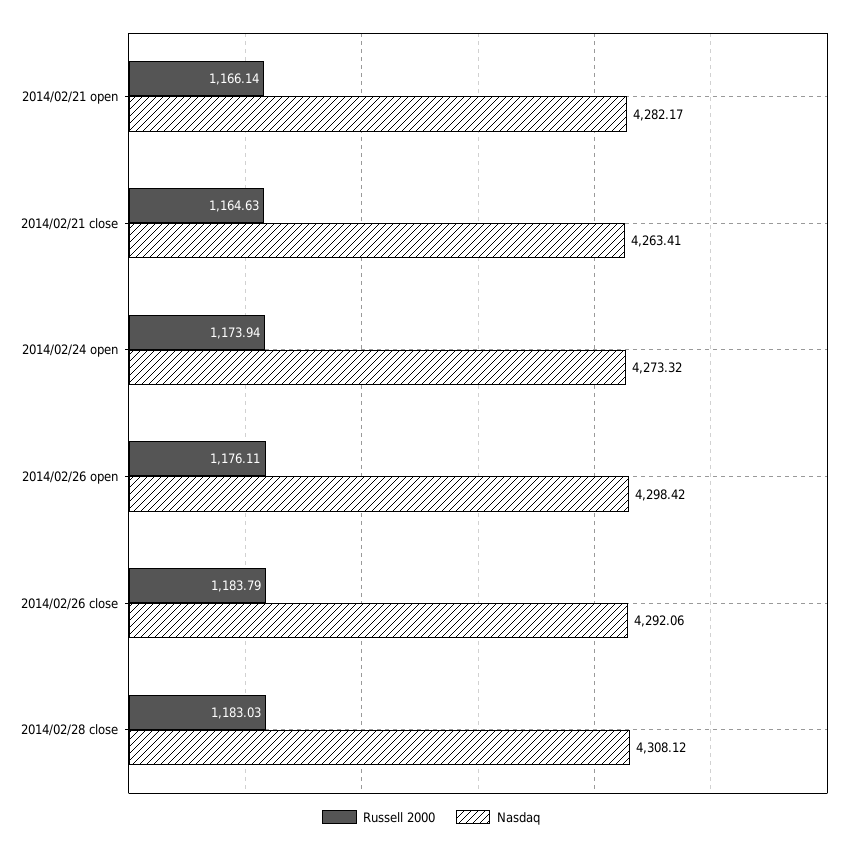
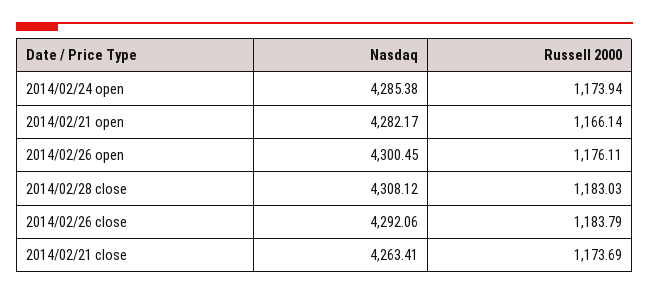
Russell 2000, 2014/02/21 close: 1164.63 -> 1173.69
Nasdaq, 2014/02/24 open: 4273.32 -> 4285.38
Nasdaq, 2014/02/26 open: 4298.42 -> 4300.45

